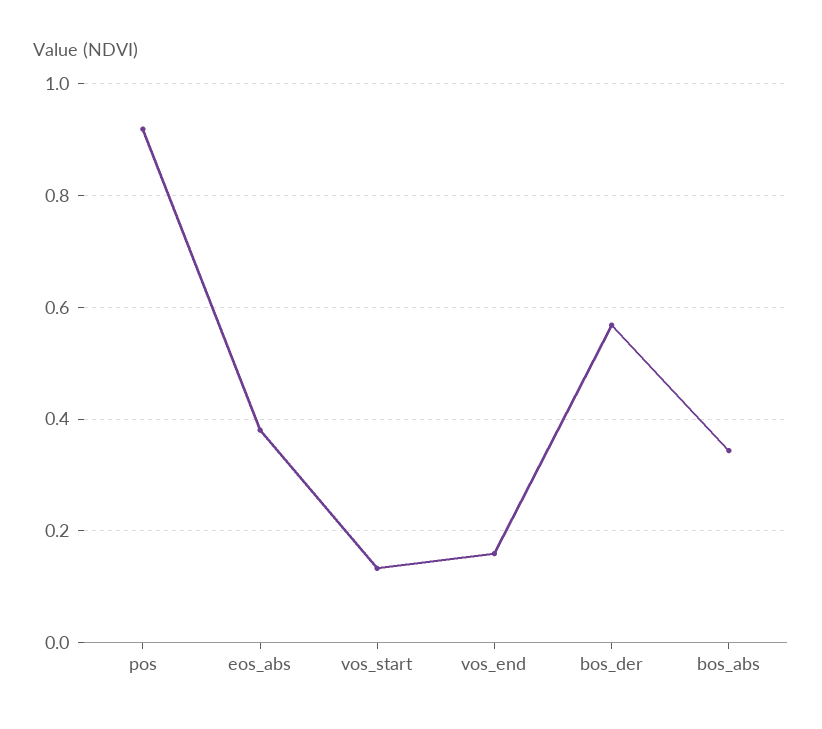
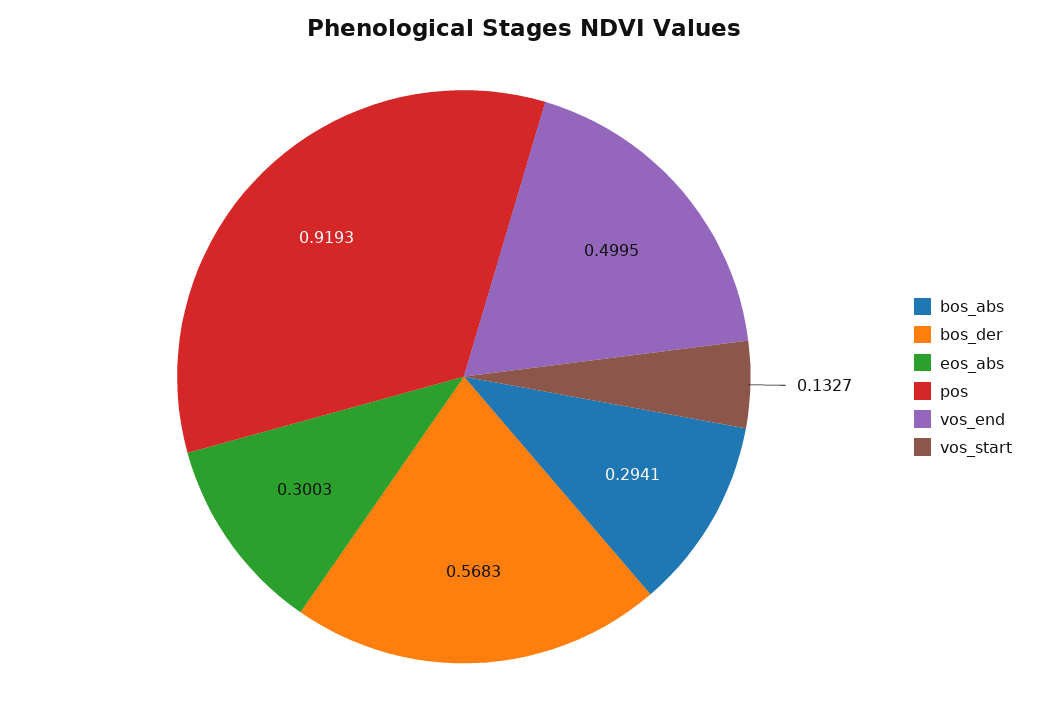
eos_abs: 0.38 -> 0.3003
vos_end: 0.16 -> 0.4995
bos_abs: 0.34 -> 0.2941

